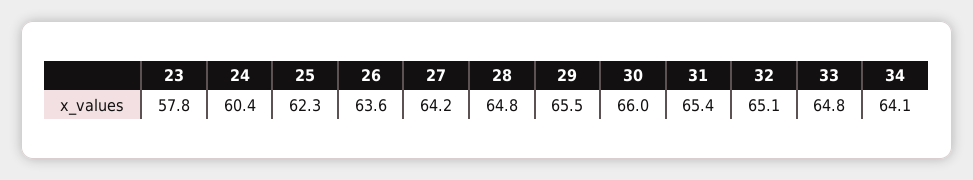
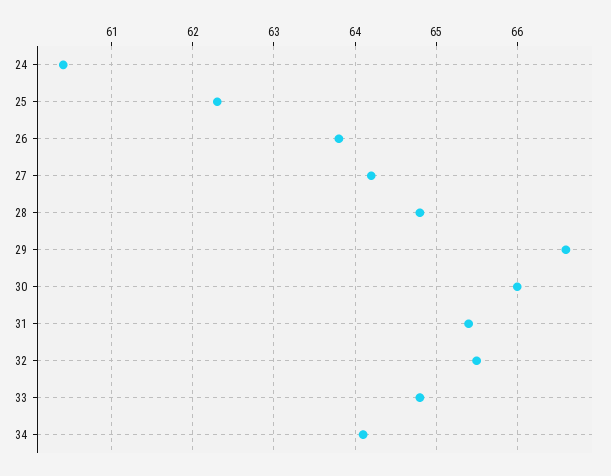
23: 57.8 -> none
26: 63.6 -> 63.8
29: 65.5 -> 66.6
32: 65.1 -> 65.5

